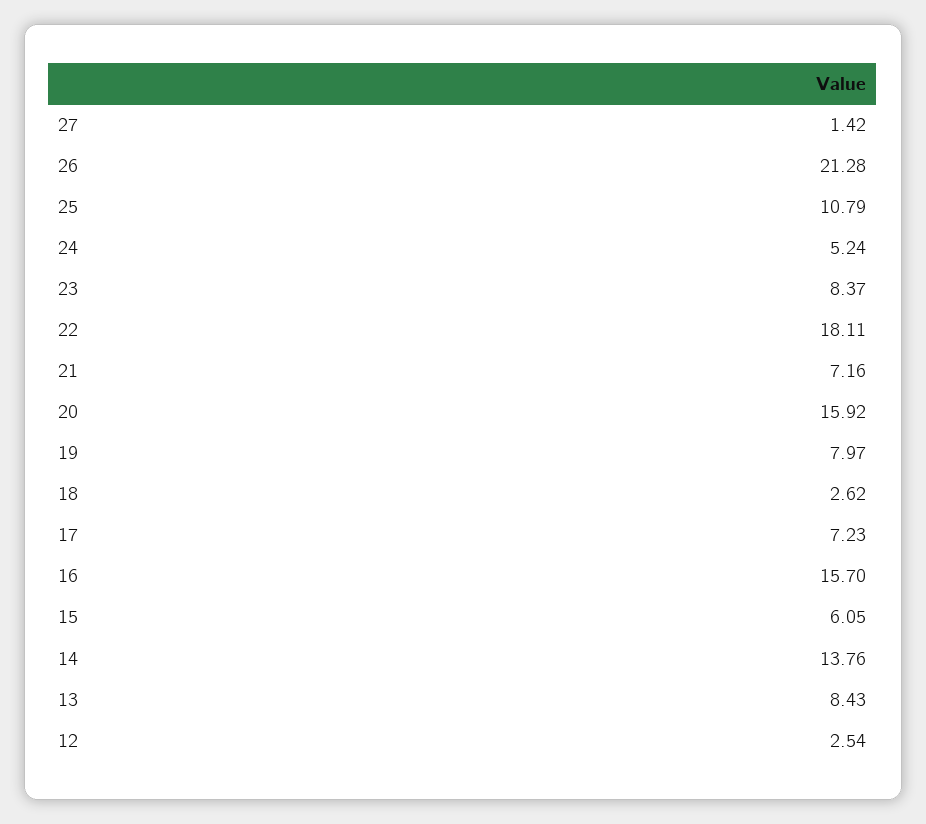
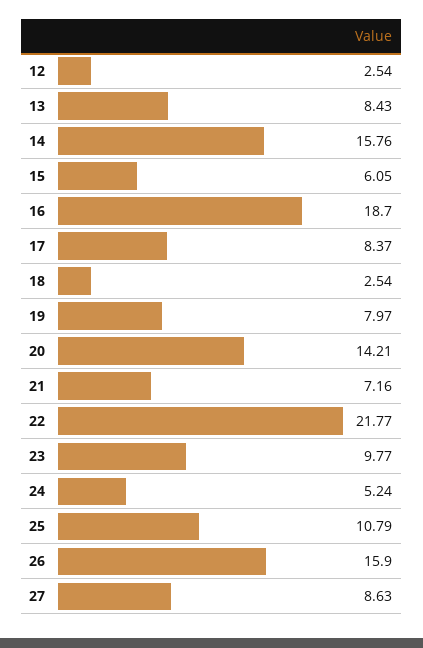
27: 1.42 -> 8.63
26: 21.28 -> 15.9
23: 8.37 -> 9.77
22: 18.11 -> 21.77
20: 15.92 -> 14.21
18: 2.62 -> 2.54
17: 7.23 -> 8.37
16: 15.7 -> 18.7
14: 13.76 -> 15.76

